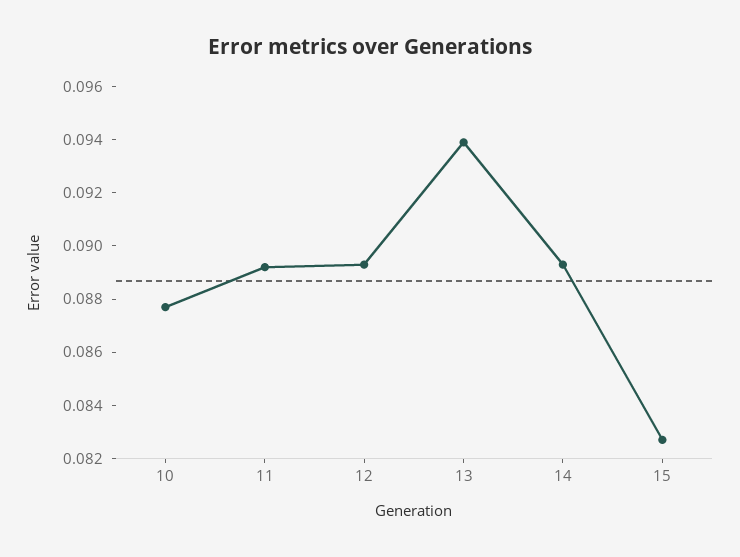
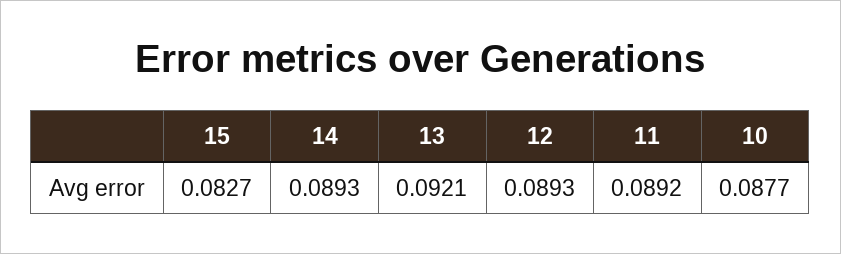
13: 0.094 -> 0.0921

